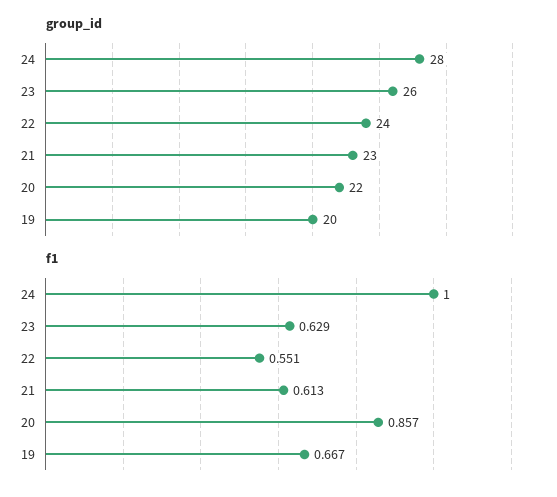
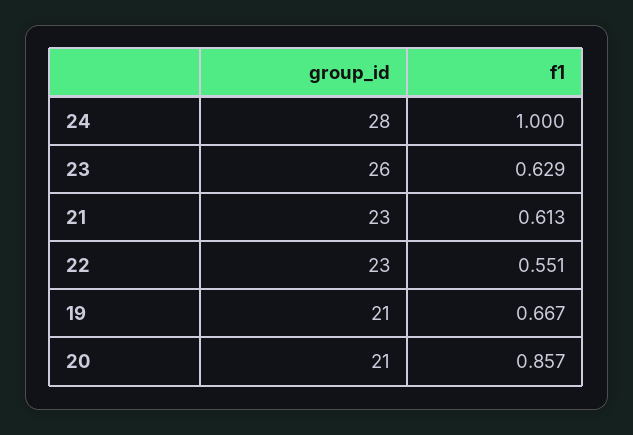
group_id, 22: 24 -> 23
group_id, 20: 22 -> 21
group_id, 19: 20 -> 21

